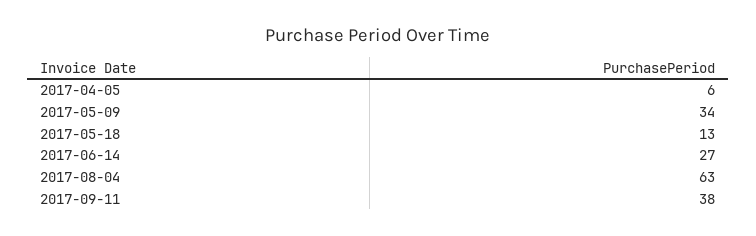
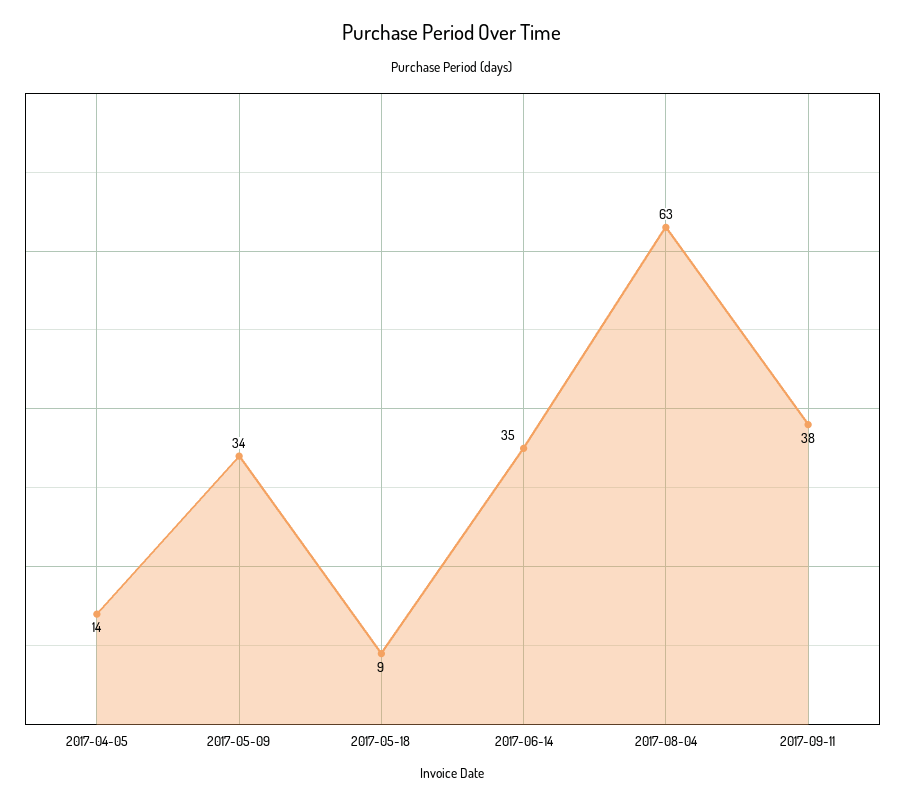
2017-04-05: 6 -> 14
2017-05-18: 13 -> 9
2017-06-14: 27 -> 35

